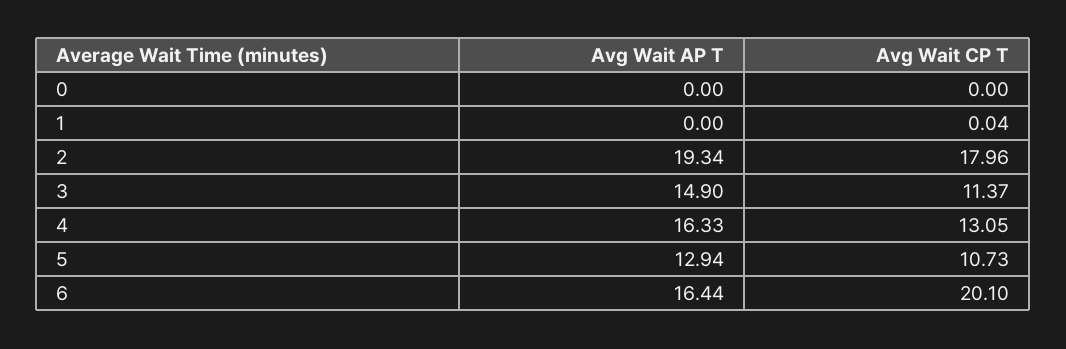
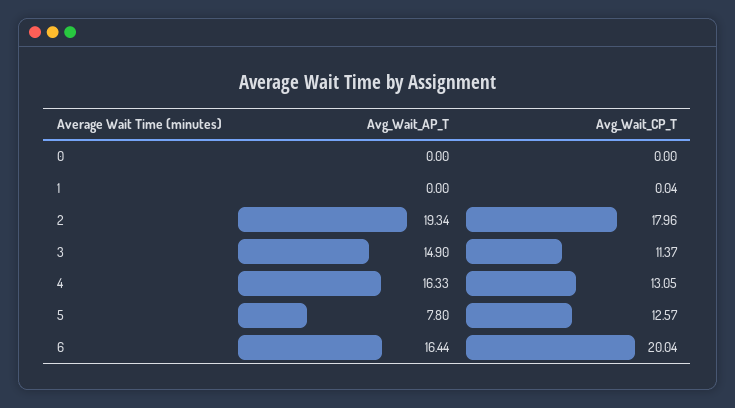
Avg Wait AP T, 5: 12.94 -> 7.8
Avg Wait CP T, 5: 10.73 -> 12.57
Avg Wait CP T, 6: 20.1 -> 20.04

